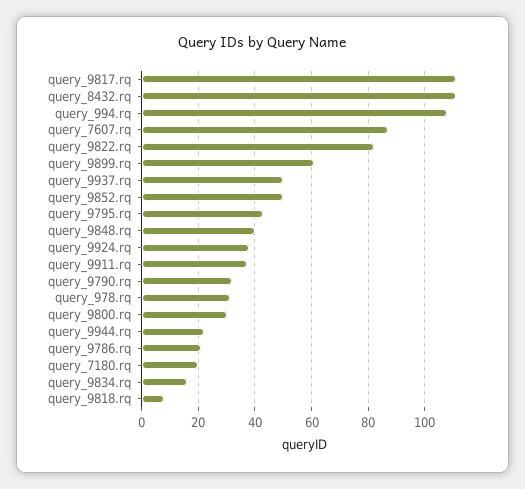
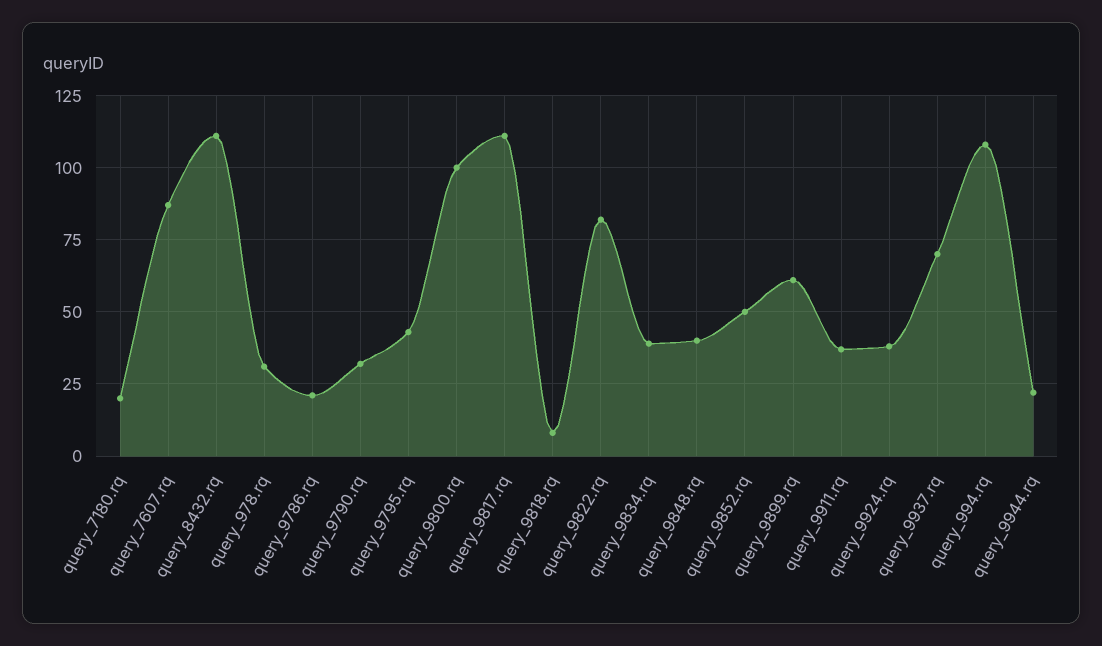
query_9937.rq: 50 -> 70
query_9800.rq: 30 -> 100
query_9834.rq: 15 -> 40

